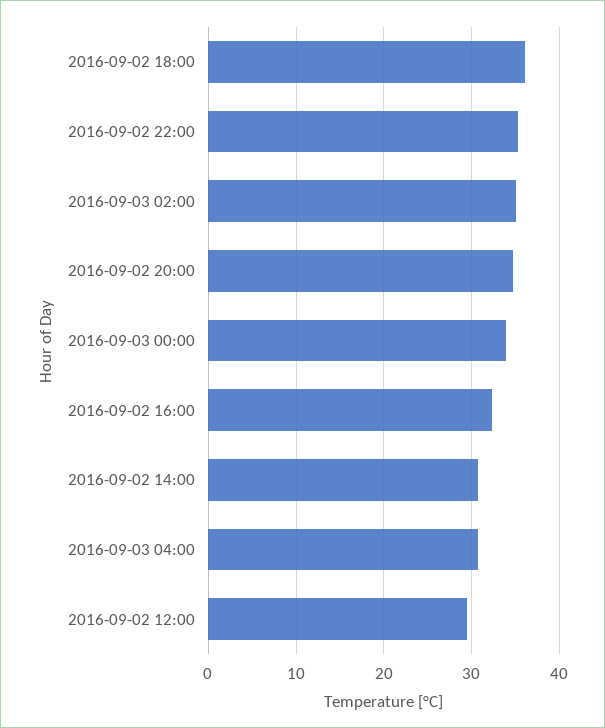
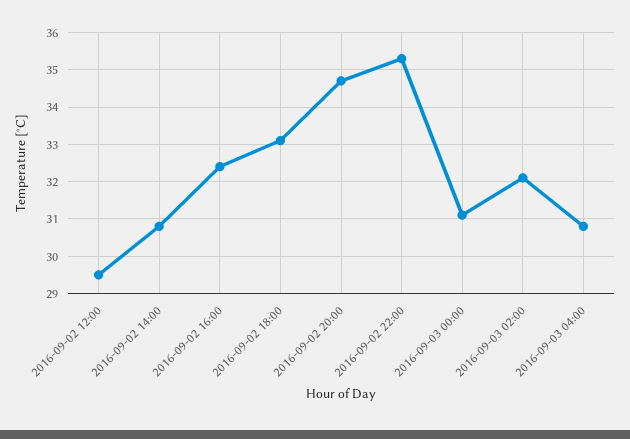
2016-09-02 18:00: 36 -> 33
2016-09-03 02:00: 35 -> 32
2016-09-03 00:00: 34 -> 31

